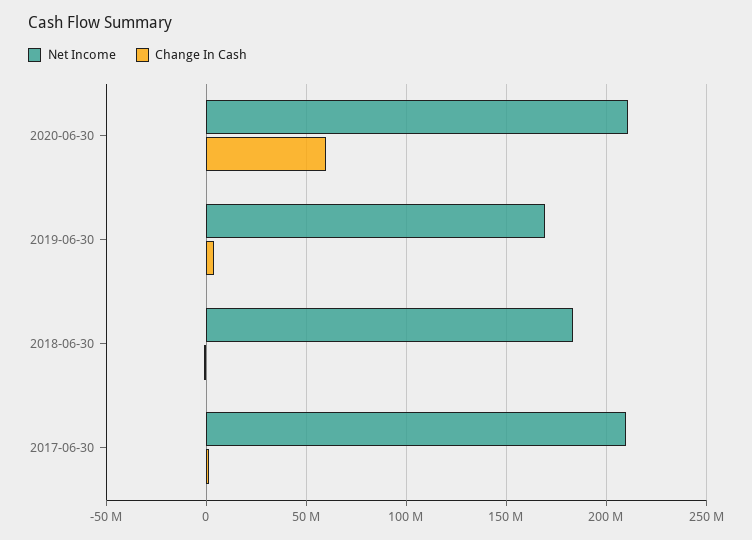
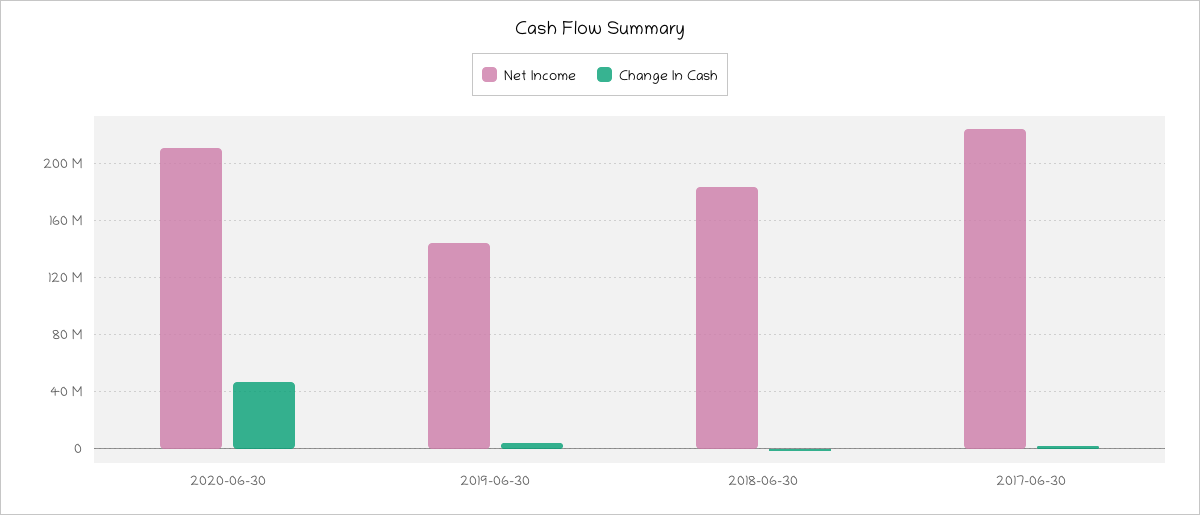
Change In Cash, 2020-06-30: 60000000 -> 45000000
Net Income, 2019-06-30: 170000000 -> 145000000
Net Income, 2017-06-30: 210000000 -> 225000000

